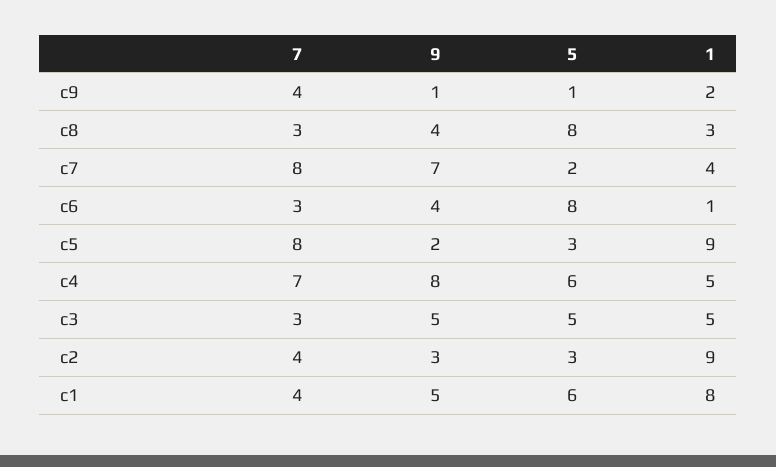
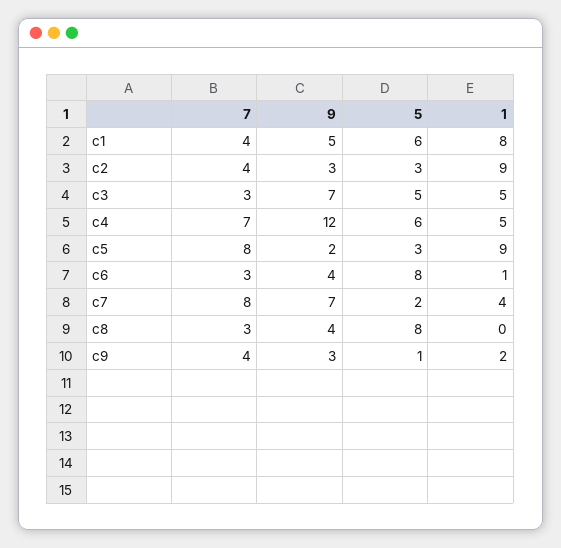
9, c9: 1 -> 3
1, c8: 3 -> 0
9, c4: 8 -> 12
9, c3: 5 -> 7

